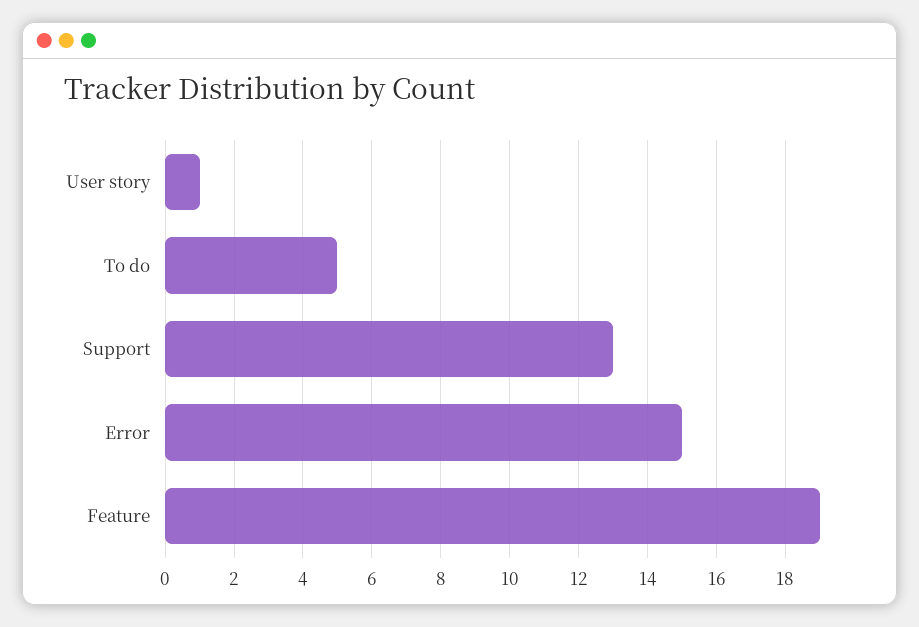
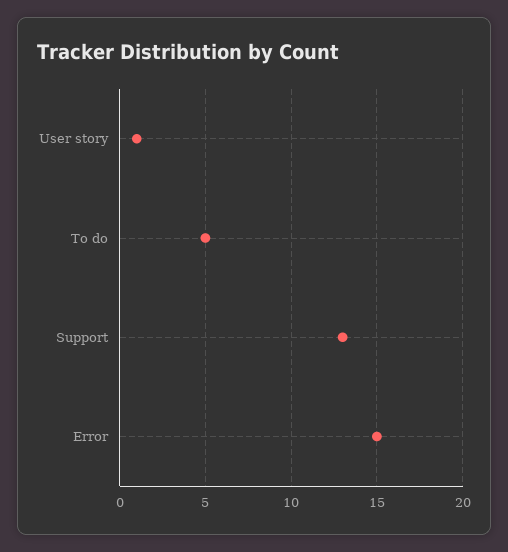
Feature: 19 -> none

